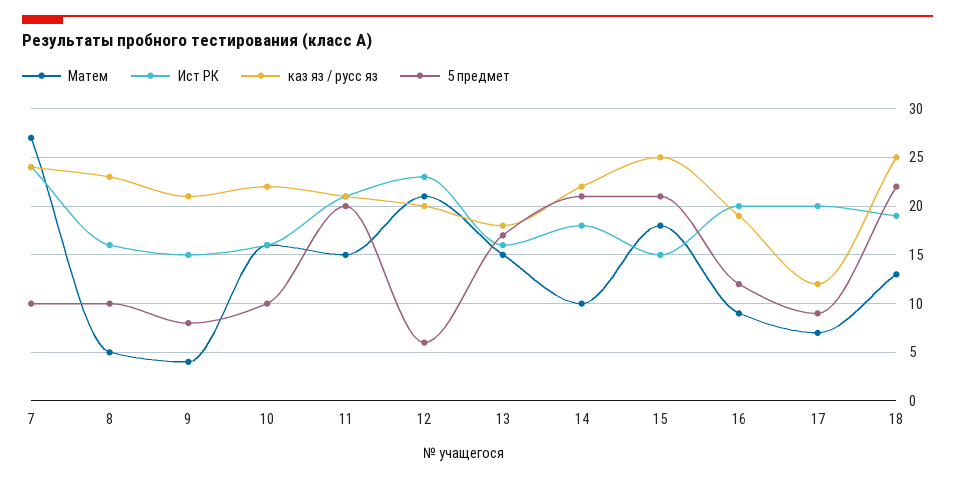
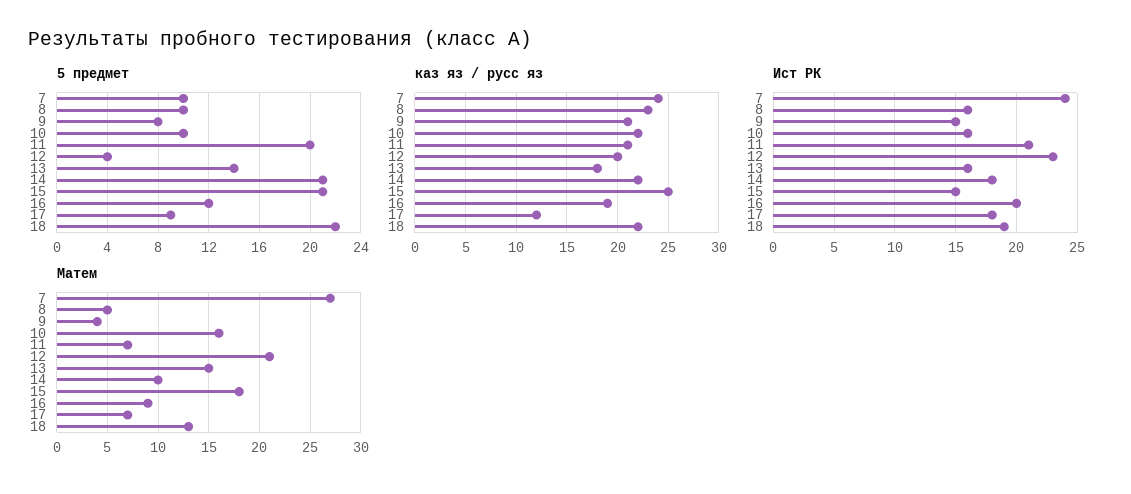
Матем, 11: 15 -> 7
5 предмет, 12: 6 -> 4
5 предмет, 13: 17 -> 14
Ист РК, 17: 20 -> 18
каз яз / русс яз, 18: 25 -> 22

